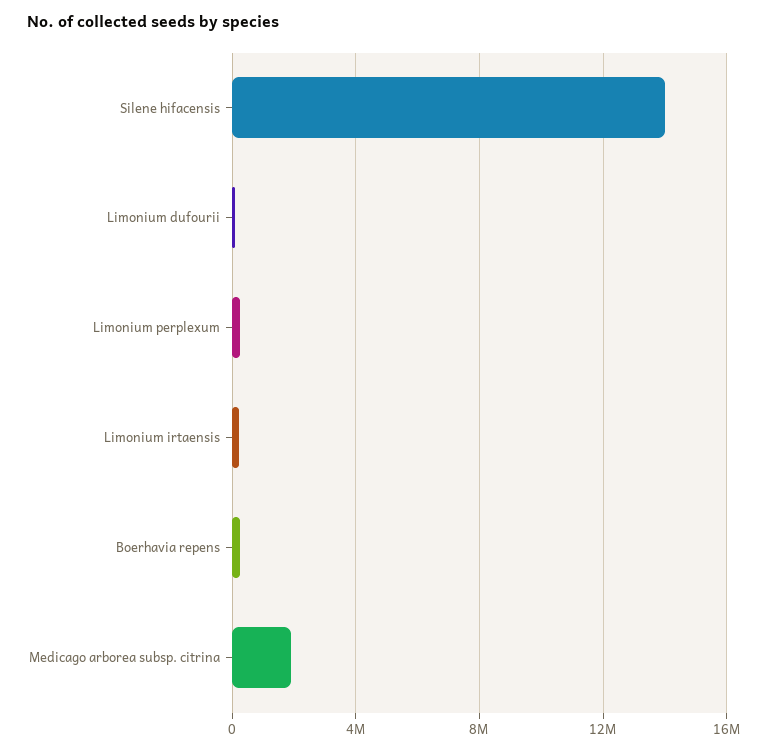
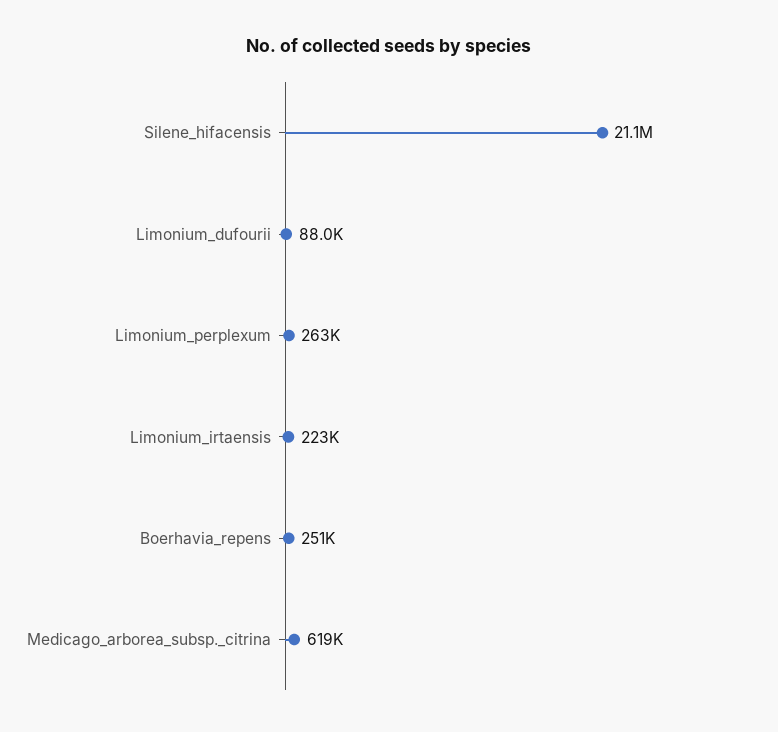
Silene hifacensis: 14000000 -> 21100000
Medicago arborea subsp. citrina: 2000000 -> 619000

